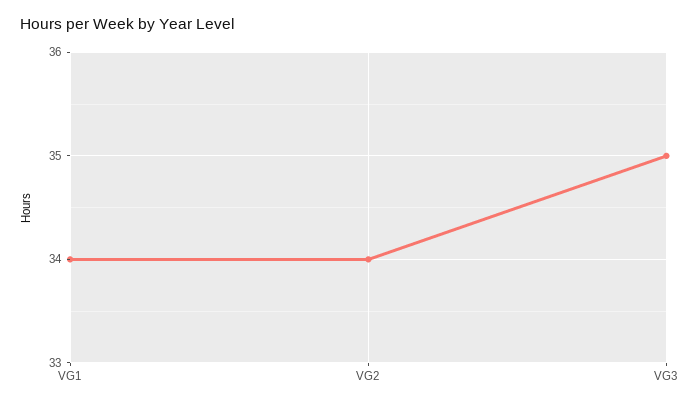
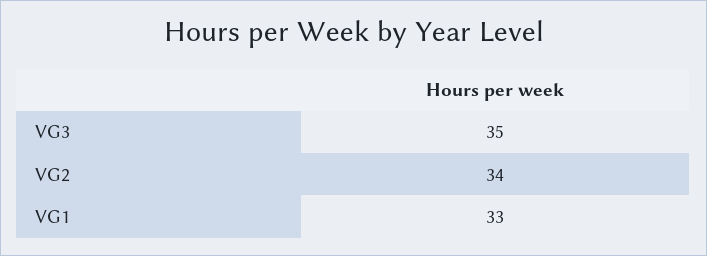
VG1: 34 -> 33

